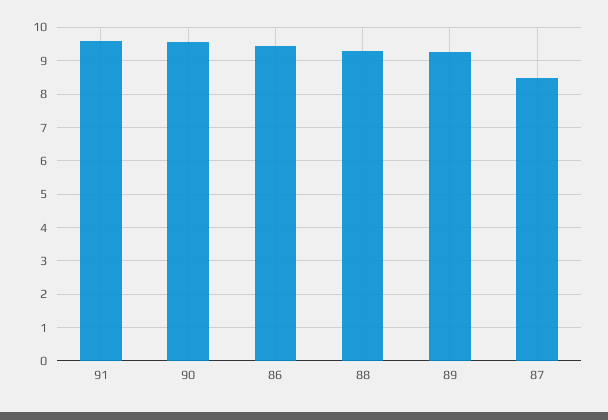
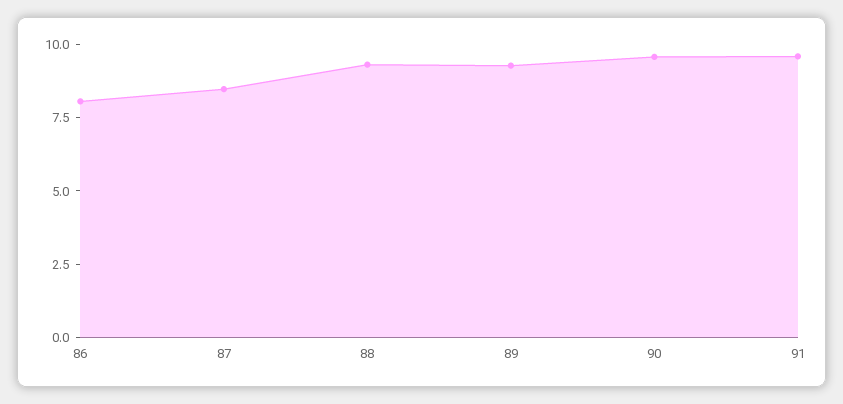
86: 9.4 -> 8

